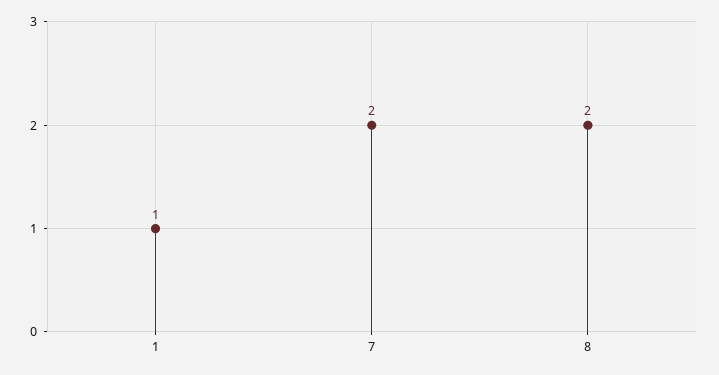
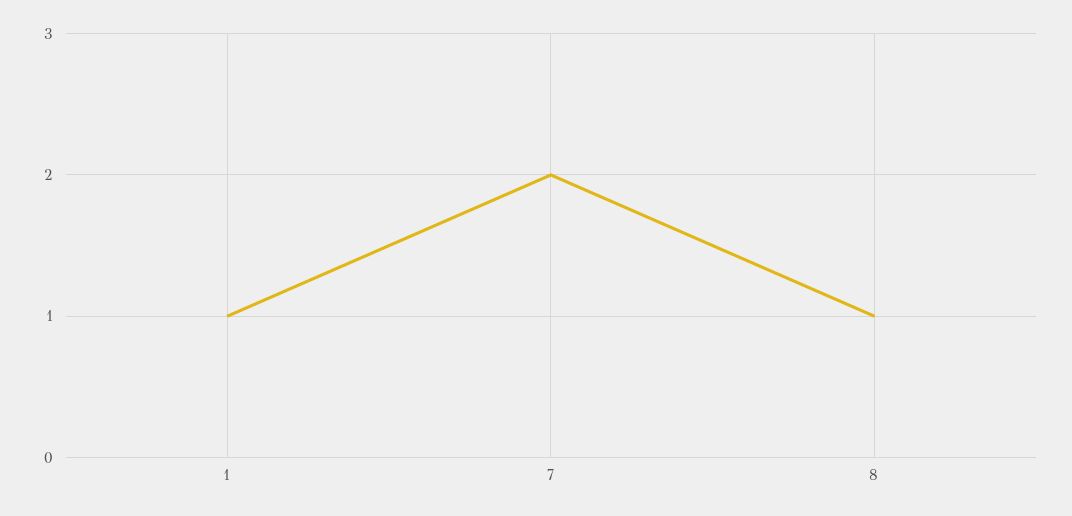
8: 2 -> 1

